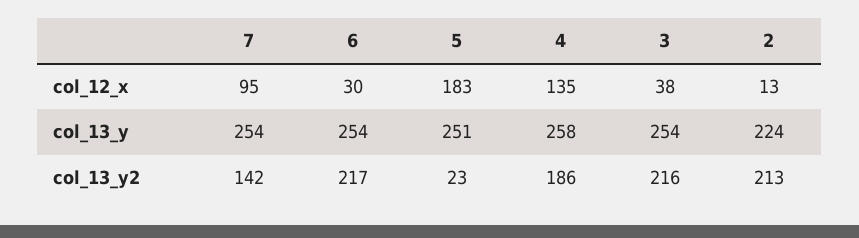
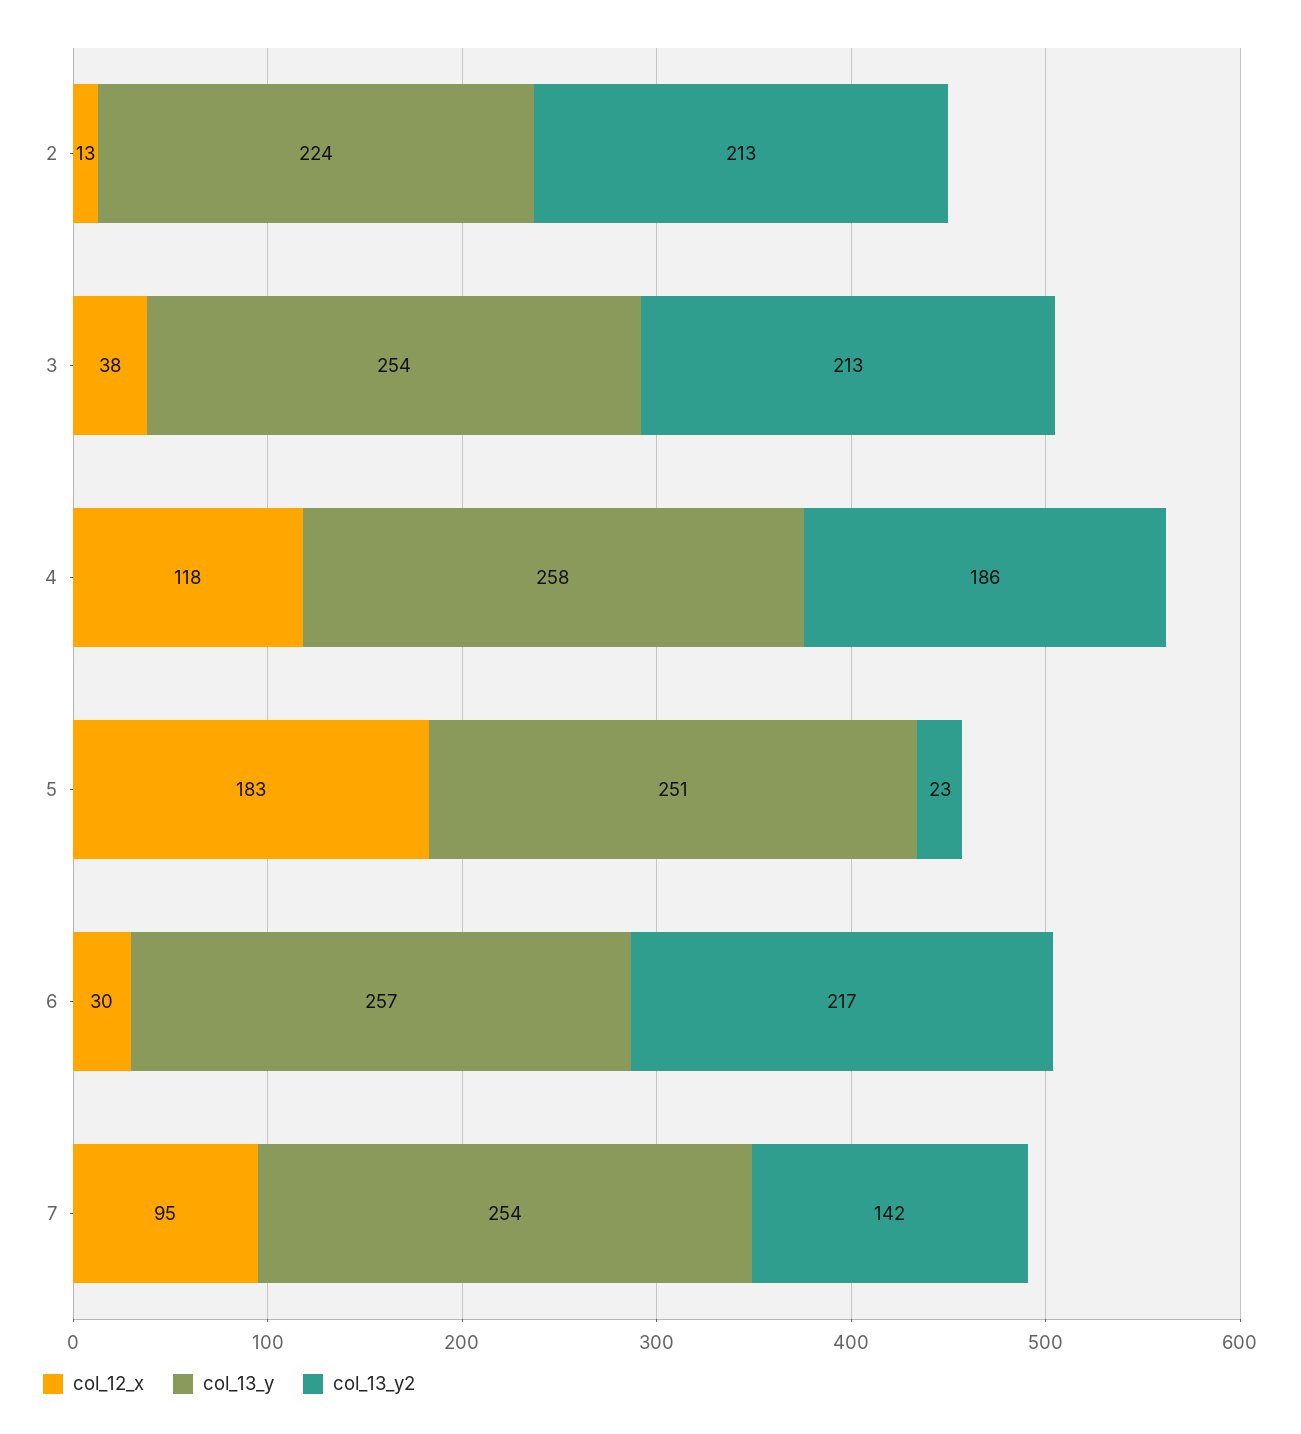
col_12_x, 4: 135 -> 118
col_13_y, 6: 254 -> 257
col_13_y2, 3: 216 -> 213

